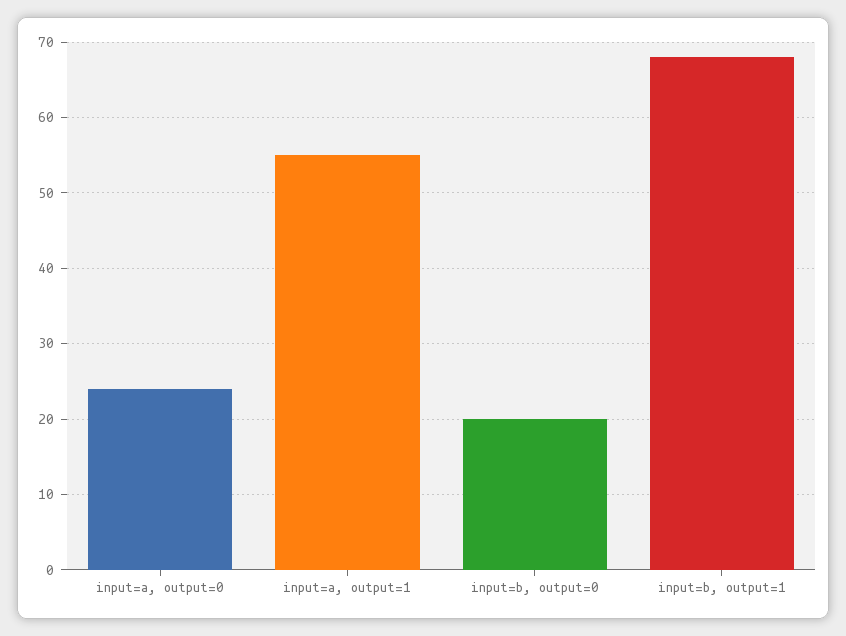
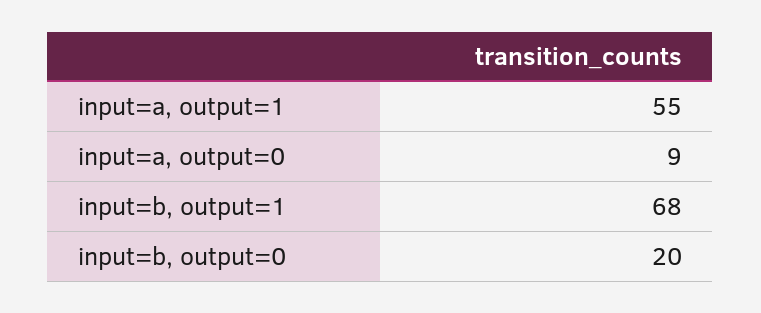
input=a, output=0: 24 -> 9

